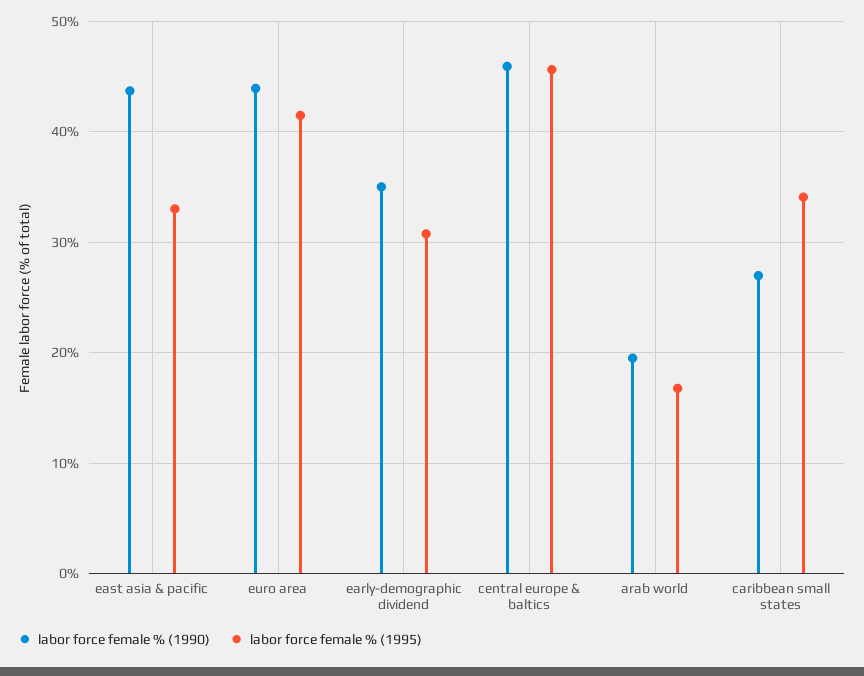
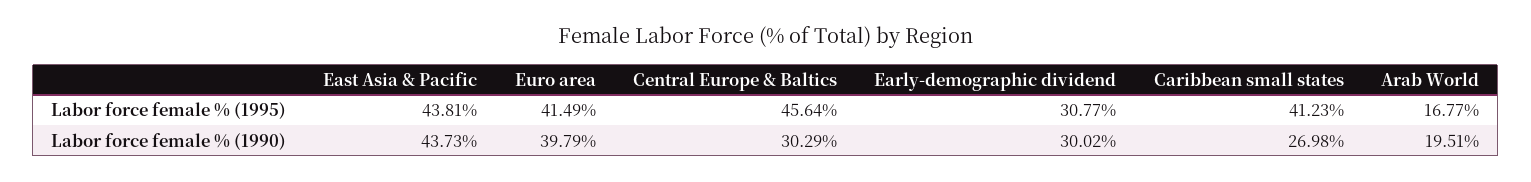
labor force female % (1995), east asia & pacific: 33 -> 43.81
labor force female % (1990), euro area: 44 -> 39.79
labor force female % (1990), early-demographic dividend: 35 -> 30.02
labor force female % (1990), central europe & baltics: 46 -> 30.29
labor force female % (1995), caribbean small states: 34 -> 41.23

